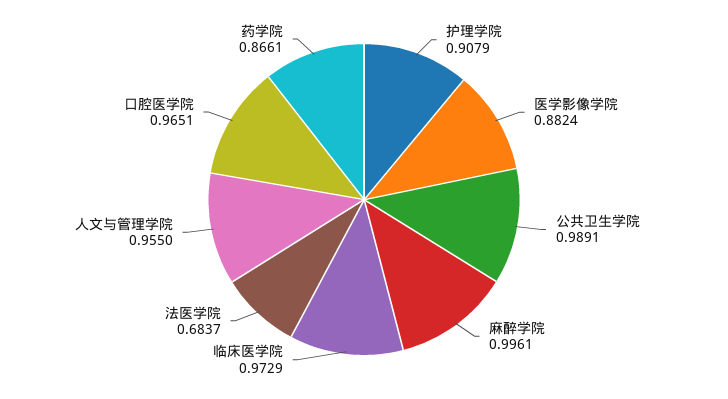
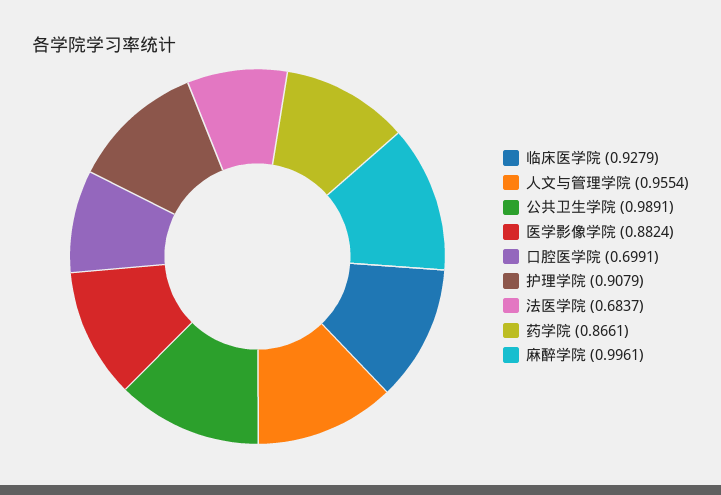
临床医学院: 0.9729 -> 0.9279
人文与管理学院: 0.955 -> 0.9554
口腔医学院: 0.9651 -> 0.6991

